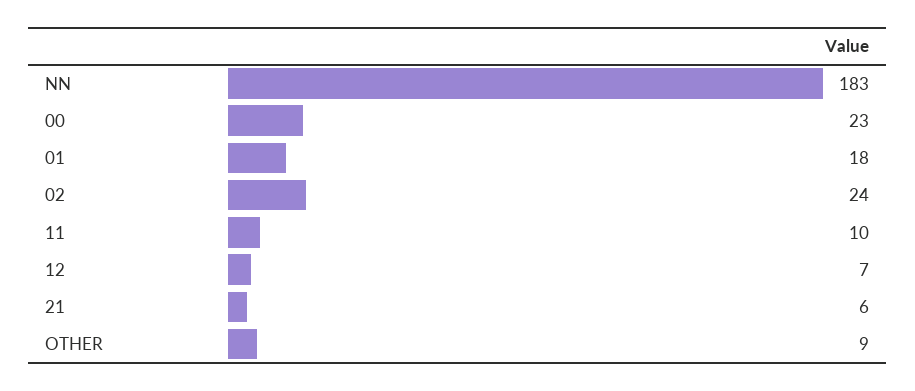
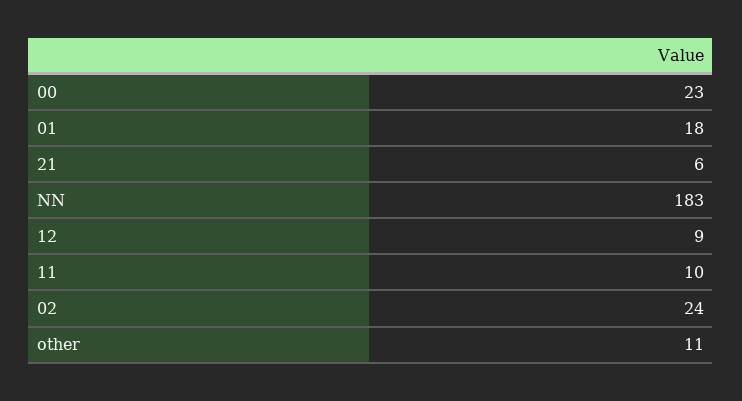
12: 7 -> 9
OTHER: 9 -> 11

